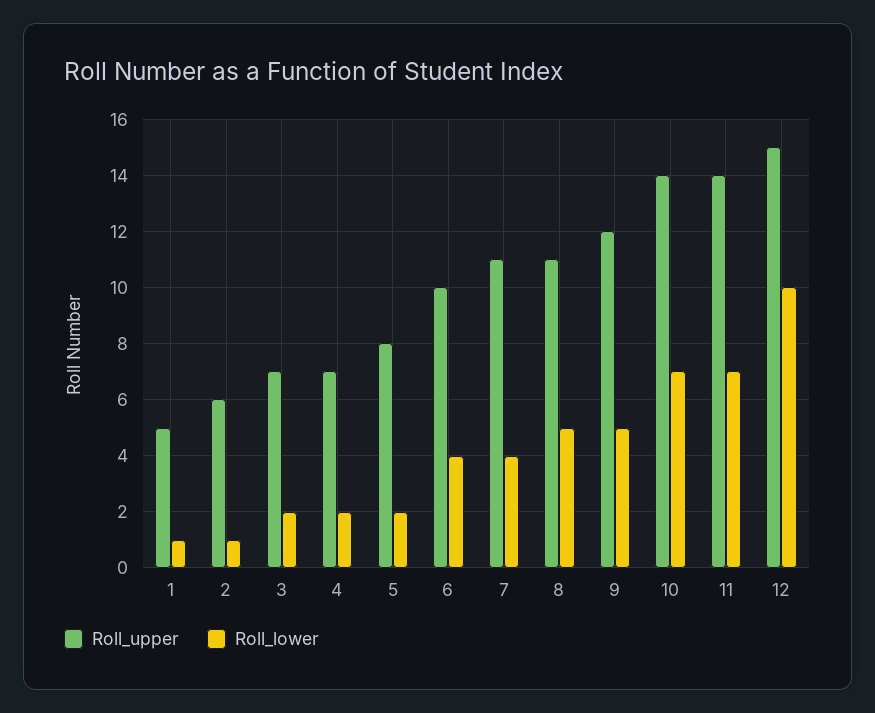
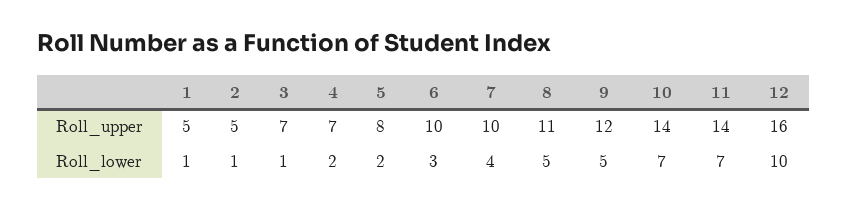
Roll_upper, 2: 6 -> 5
Roll_lower, 3: 2 -> 1
Roll_lower, 6: 4 -> 3
Roll_upper, 7: 11 -> 10
Roll_upper, 12: 15 -> 16

